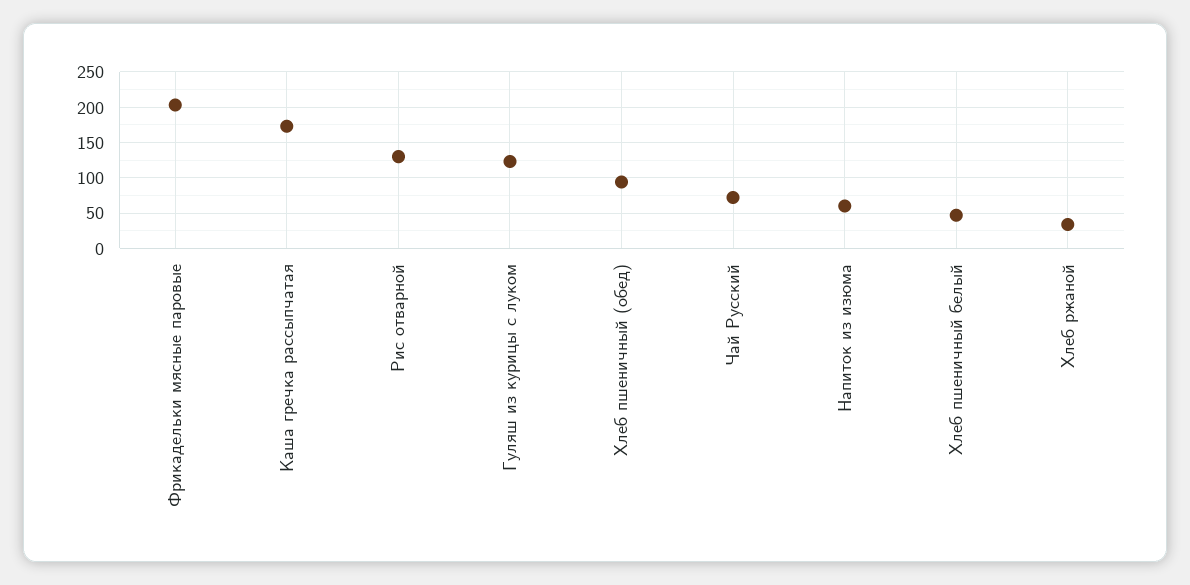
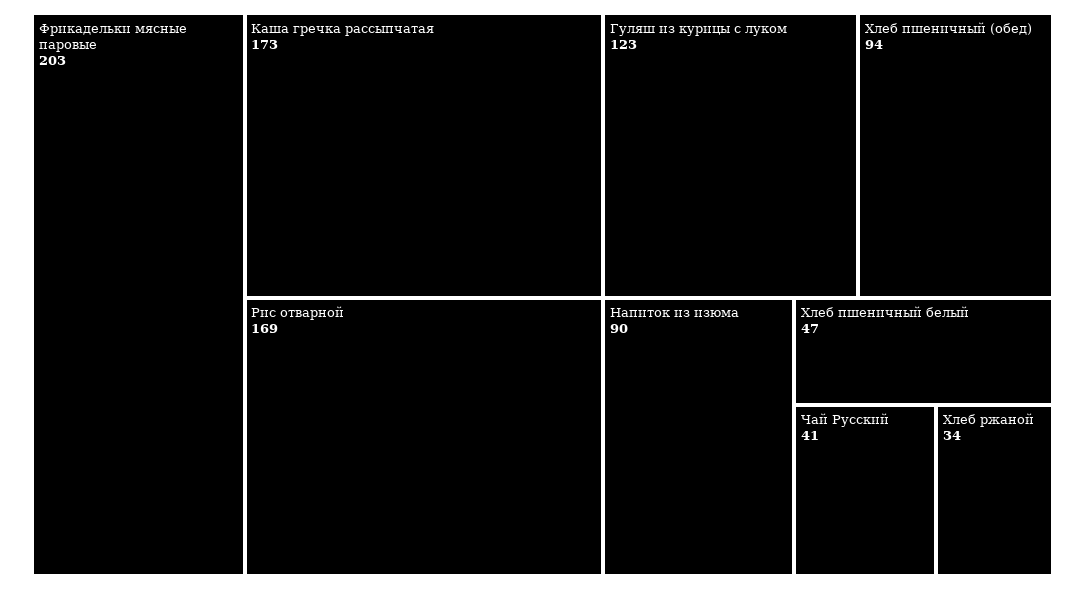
Рис отварной: 130 -> 169
Чай Русский: 70 -> 41
Напиток из изюма: 60 -> 90

